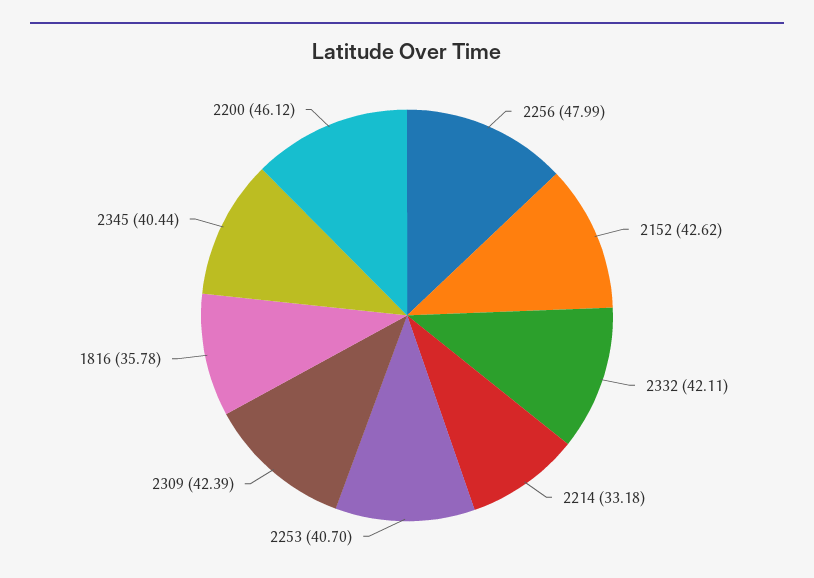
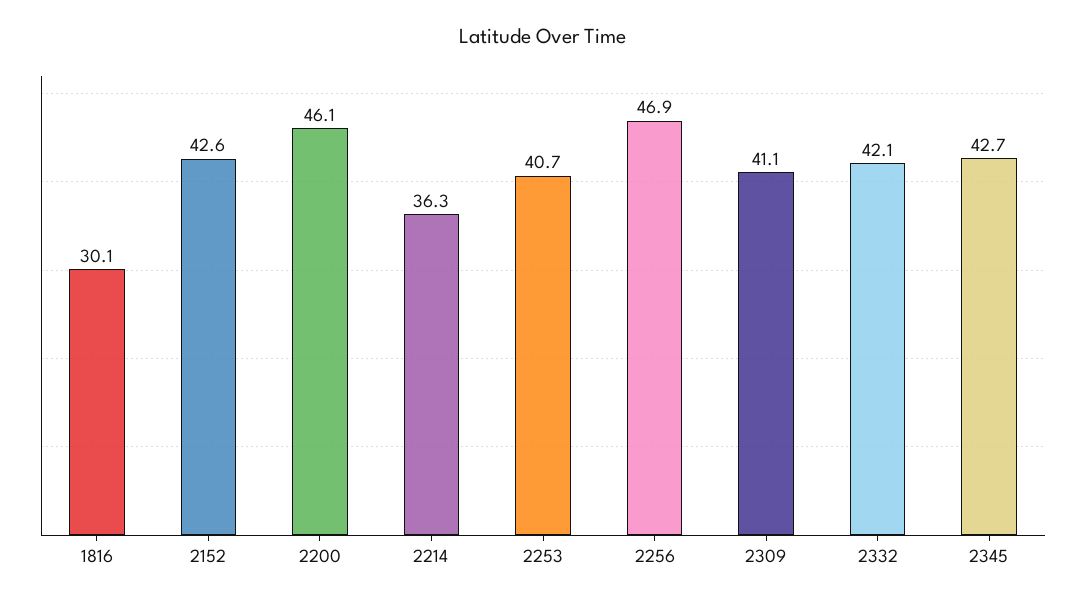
2256: 47.99 -> 46.9
2214: 33.18 -> 36.3
2309: 42.39 -> 41.1
1816: 35.78 -> 30.1
2345: 40.44 -> 42.7

